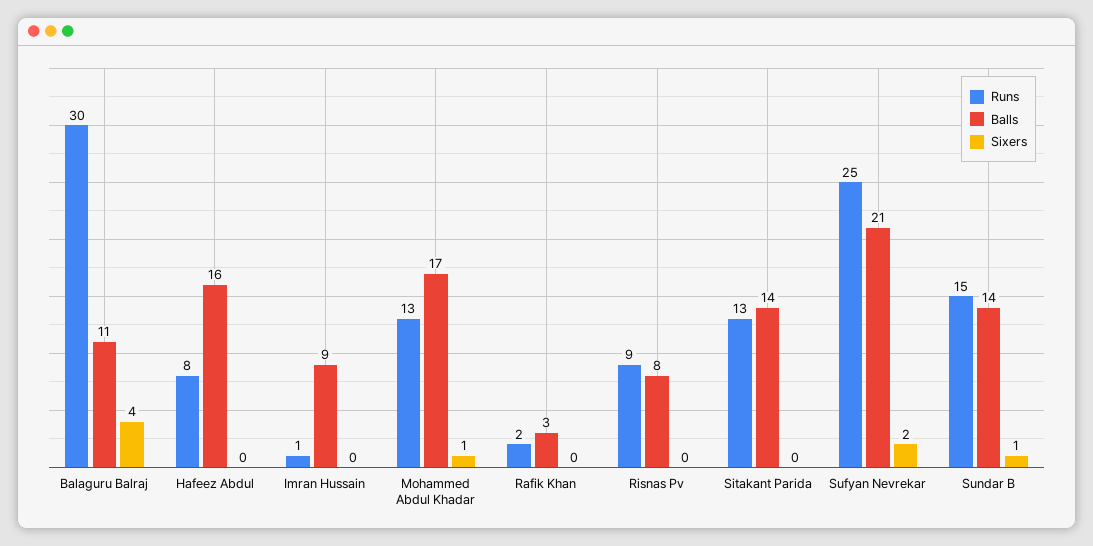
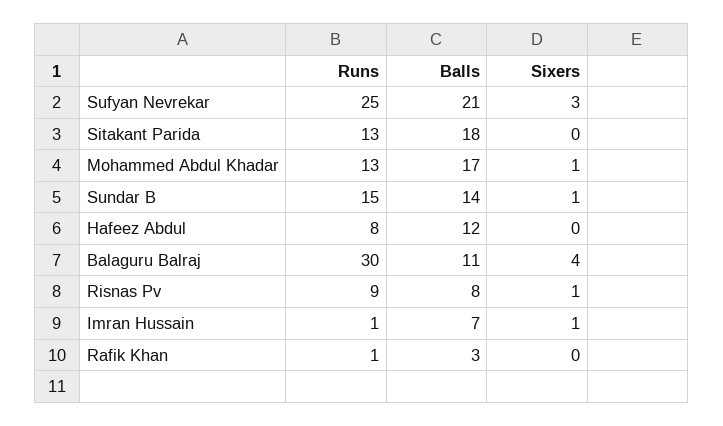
Balls, Hafeez Abdul: 16 -> 12
Balls, Imran Hussain: 9 -> 7
Sixers, Imran Hussain: 0 -> 1
Runs, Rafik Khan: 2 -> 1
Sixers, Risnas Pv: 0 -> 1
Balls, Sitakant Parida: 14 -> 18
Sixers, Sufyan Nevrekar: 2 -> 3

